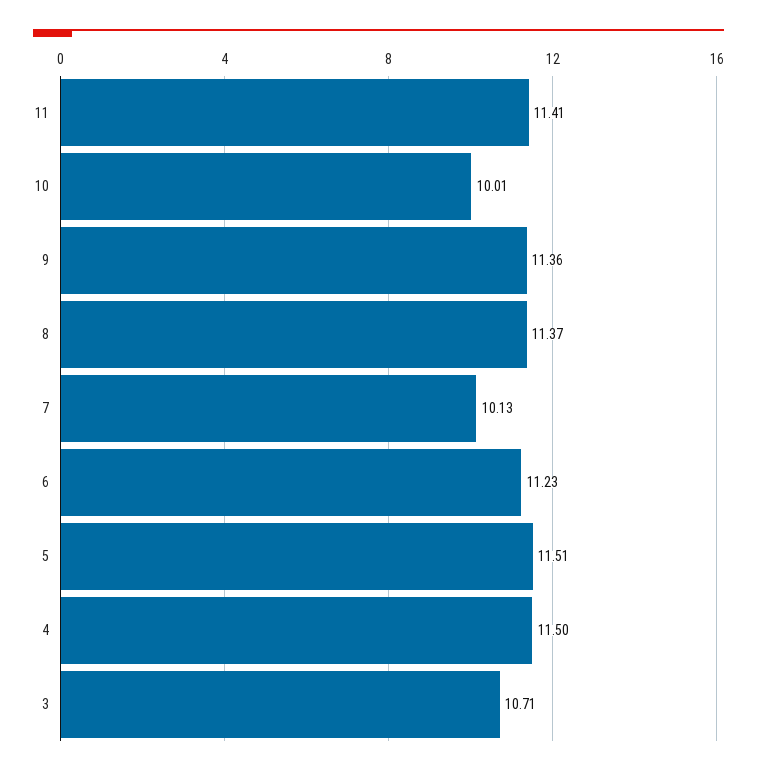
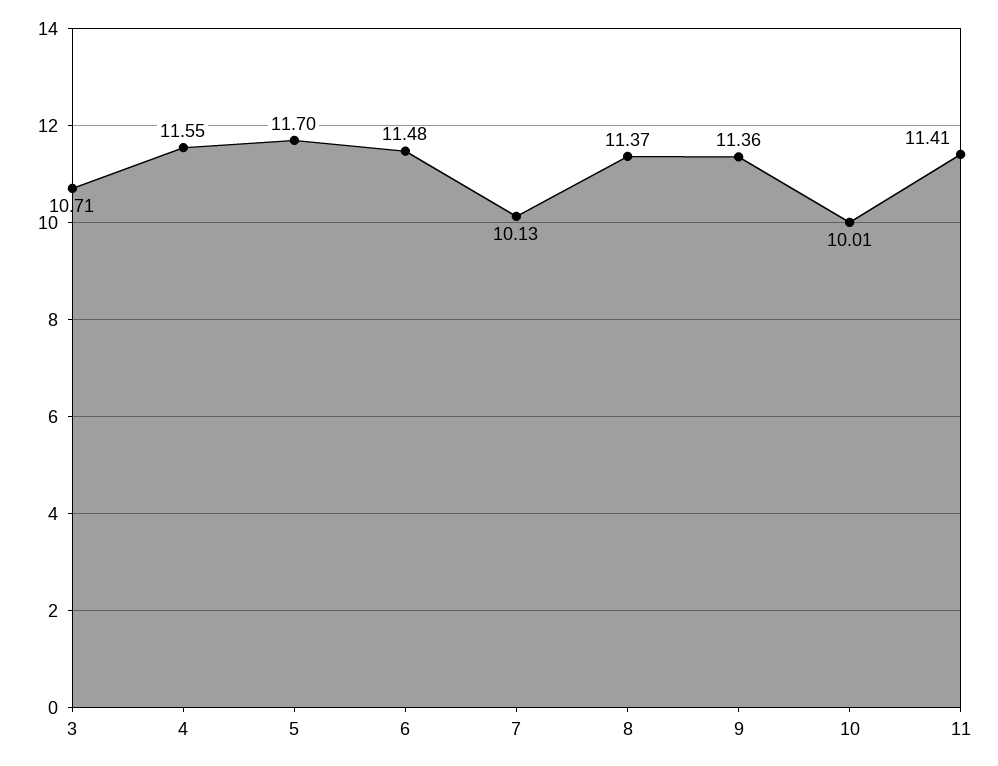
6: 11.23 -> 11.48
5: 11.51 -> 11.7
4: 11.5 -> 11.55

